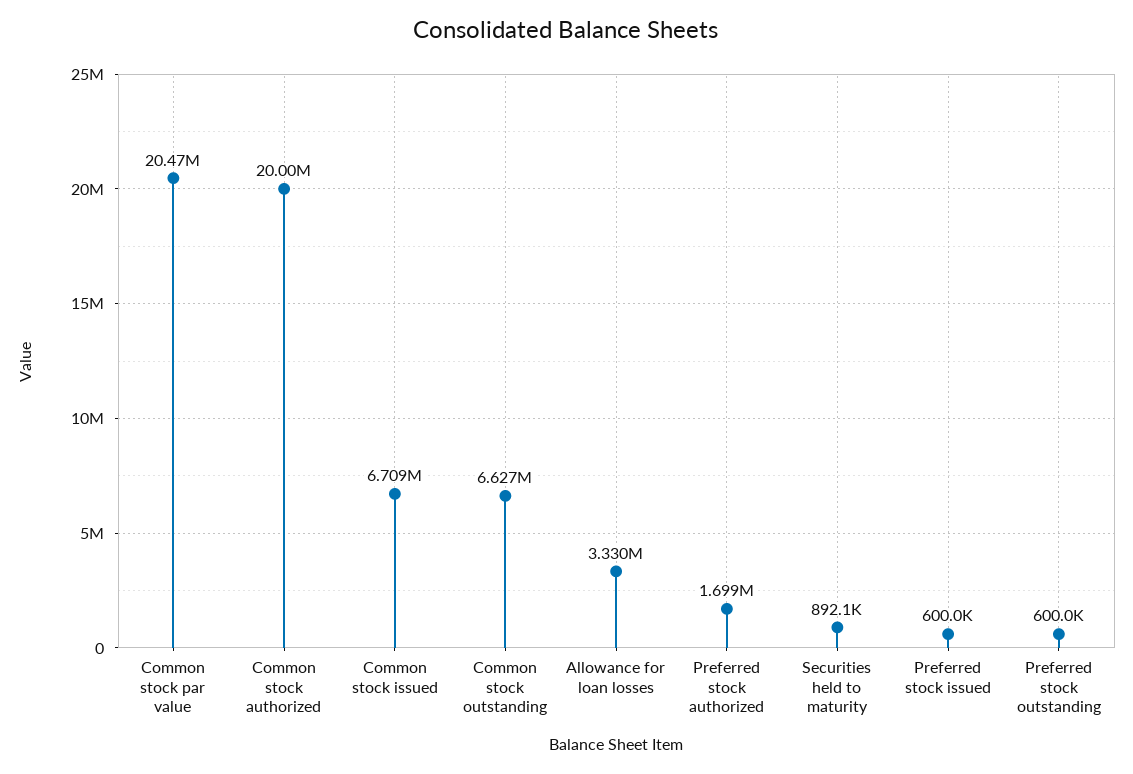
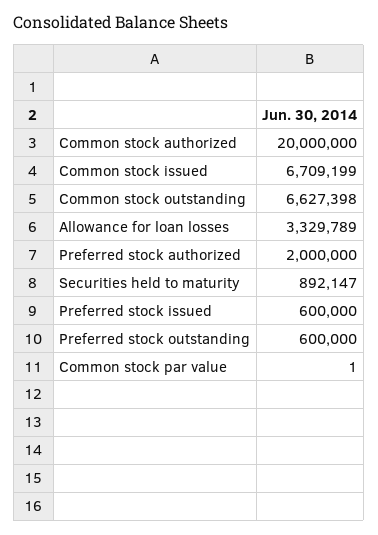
Common stock par value: 20470000 -> 1
Preferred stock authorized: 1699000 -> 2000000

